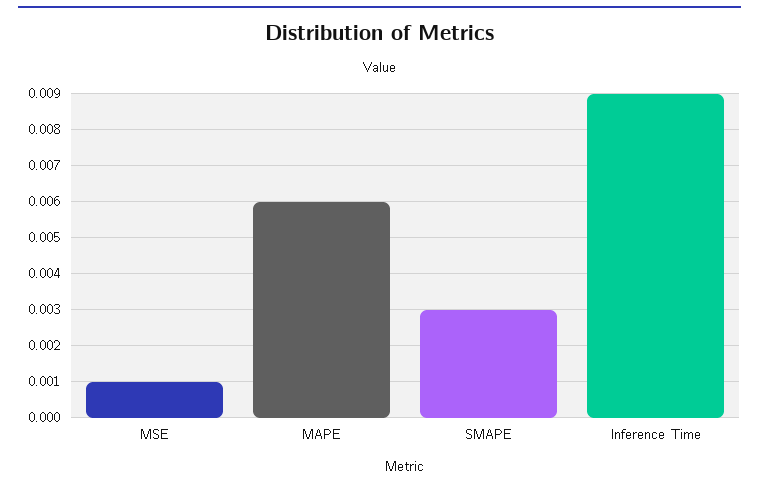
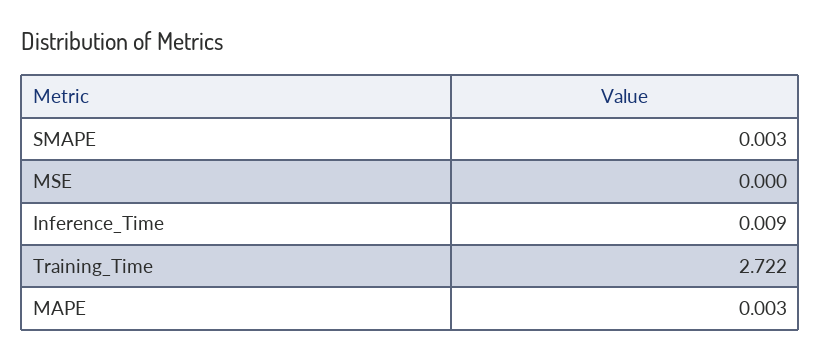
MSE: 0.001 -> 0
MAPE: 0.006 -> 0.003
Training_Time: none -> 2.722

